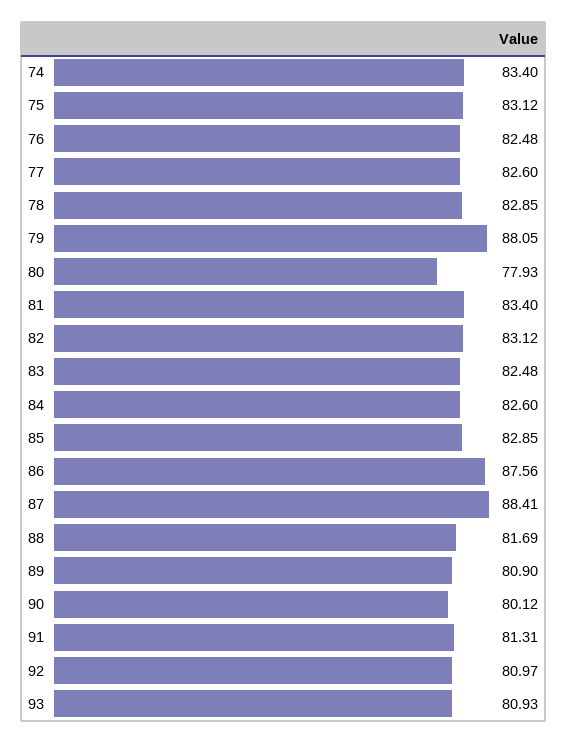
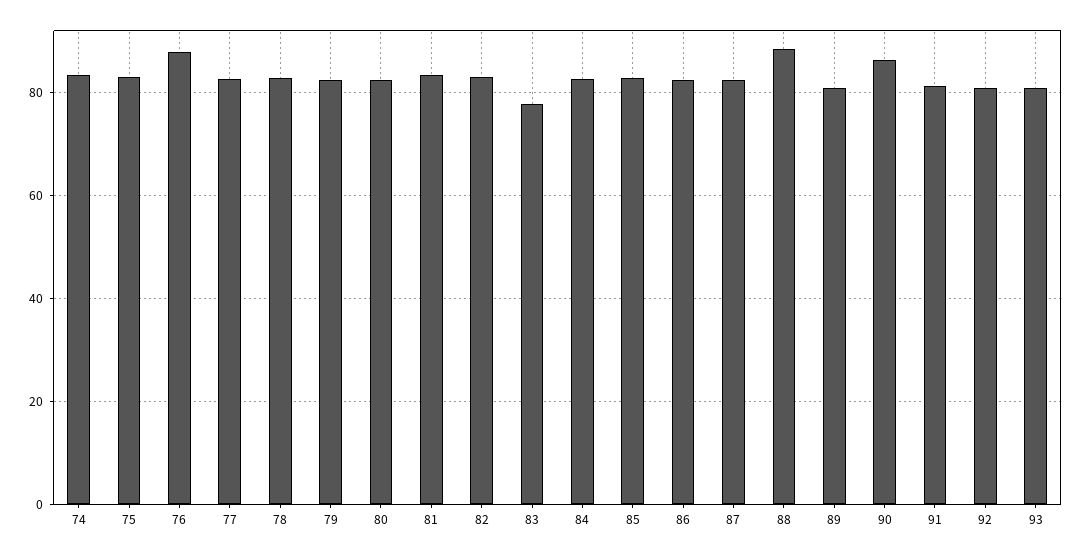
76: 82.48 -> 88
79: 88.05 -> 82
80: 77.93 -> 82
83: 82.48 -> 78
86: 87.56 -> 82
87: 88.41 -> 82
88: 81.69 -> 88
90: 80.12 -> 86

